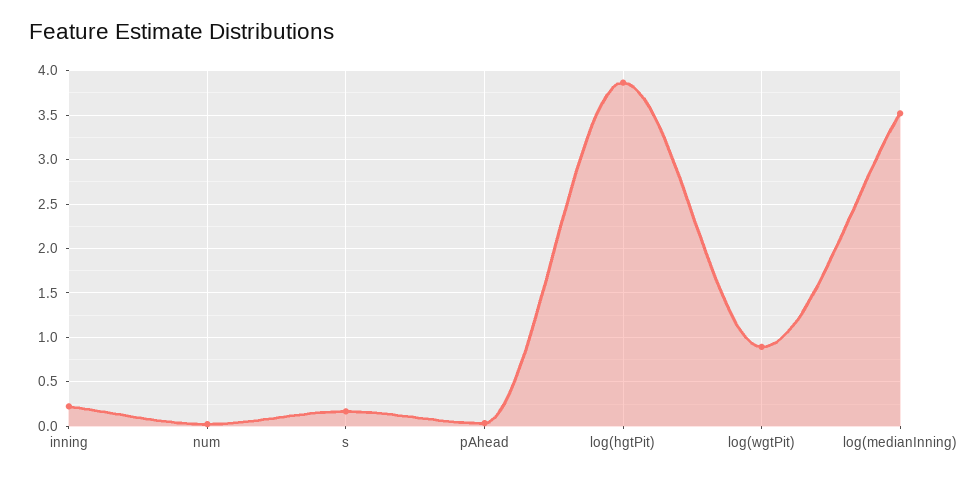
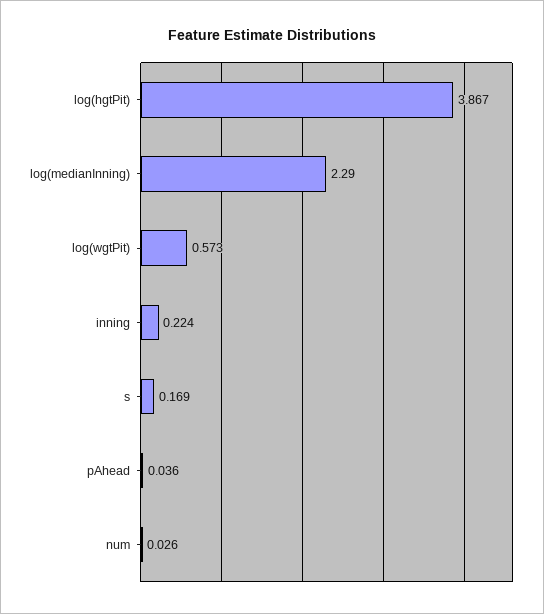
log(wgtPit): 0.9 -> 0.573
log(medianInning): 3.5 -> 2.29

